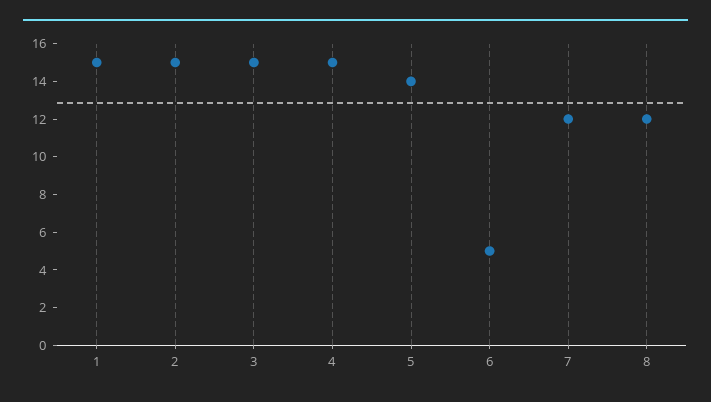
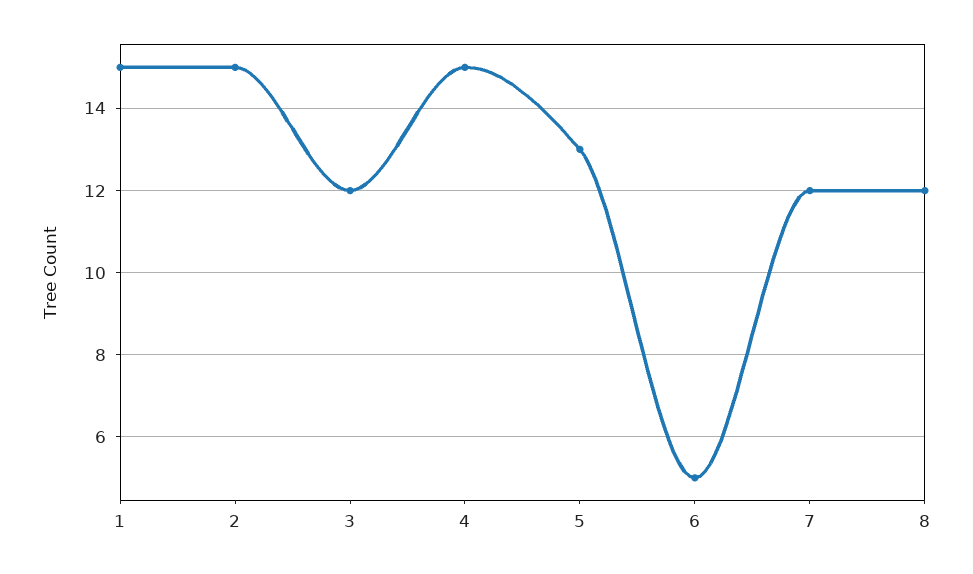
3: 15 -> 12
5: 14 -> 13

